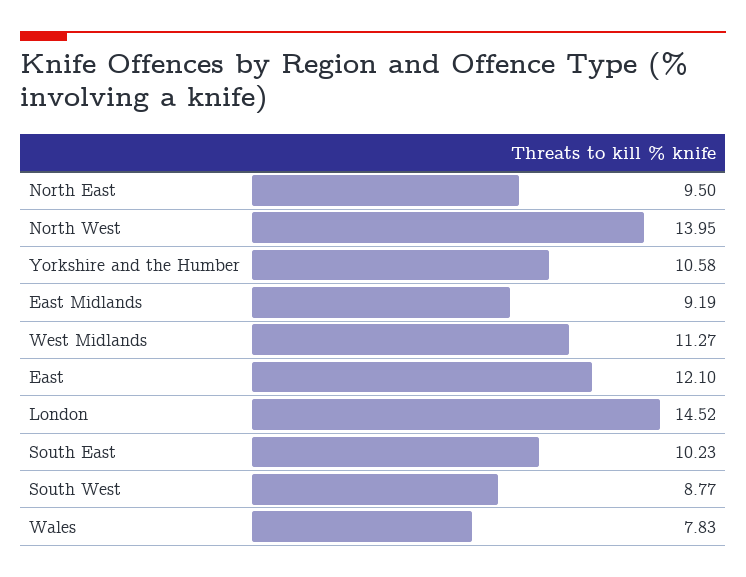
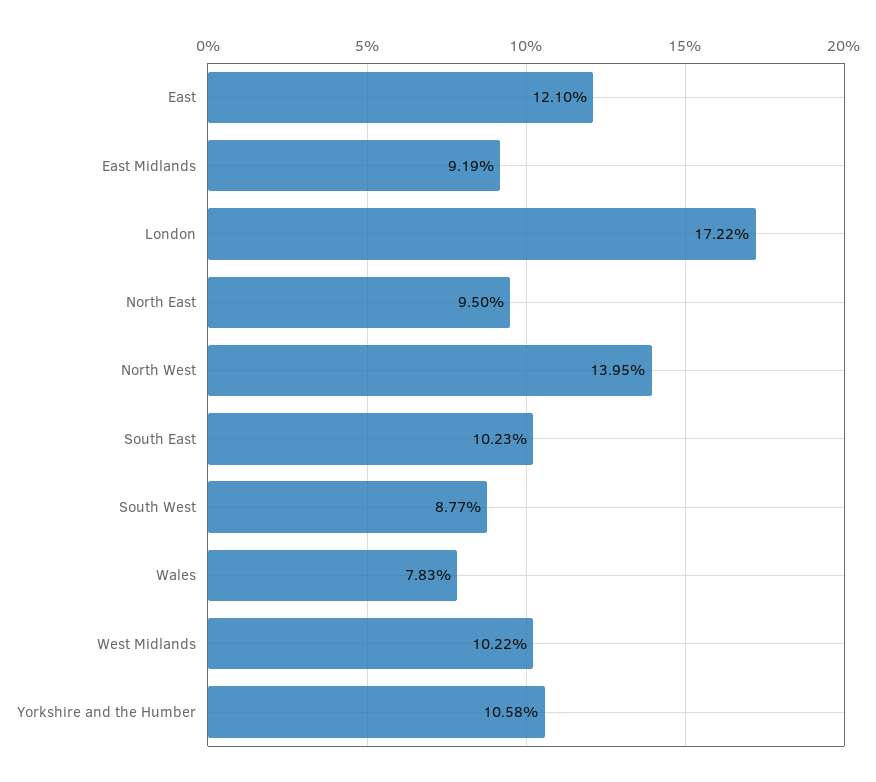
West Midlands: 11.27 -> 10.22
London: 14.52 -> 17.22

